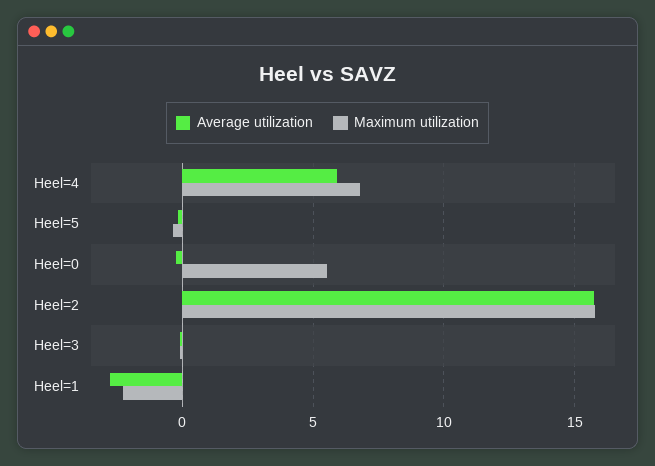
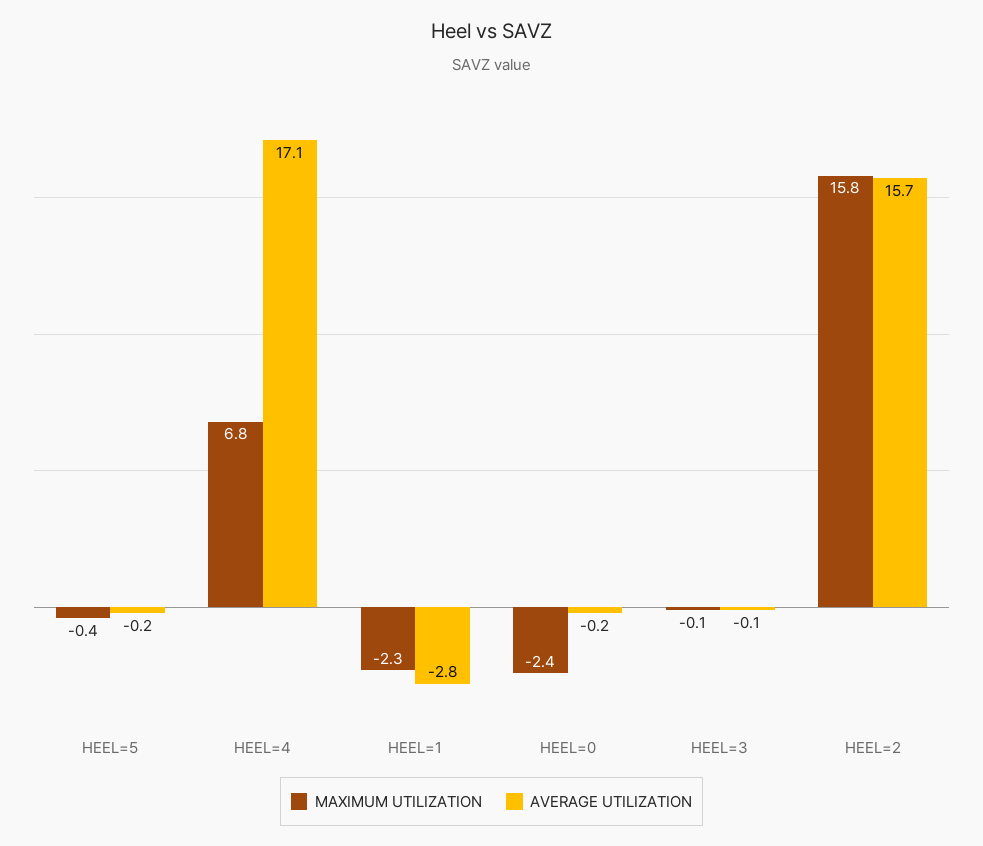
Average utilization, Heel=4: 6 -> 17.1
Maximum utilization, Heel=0: 5.5 -> -2.4

